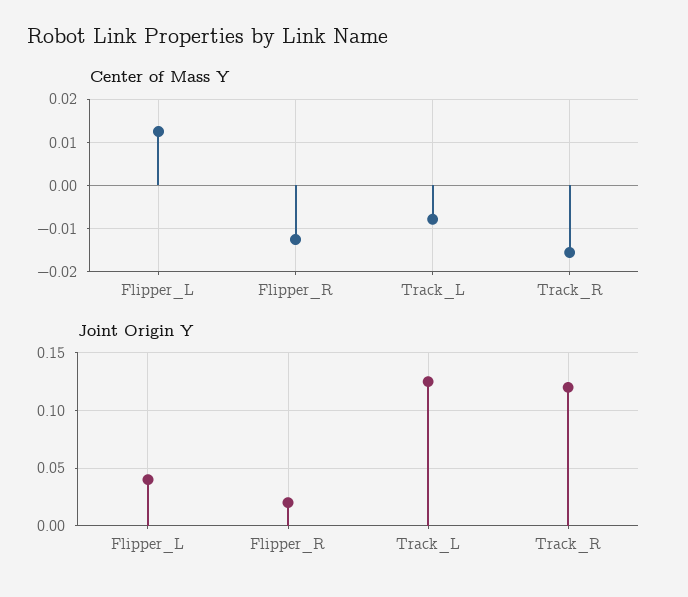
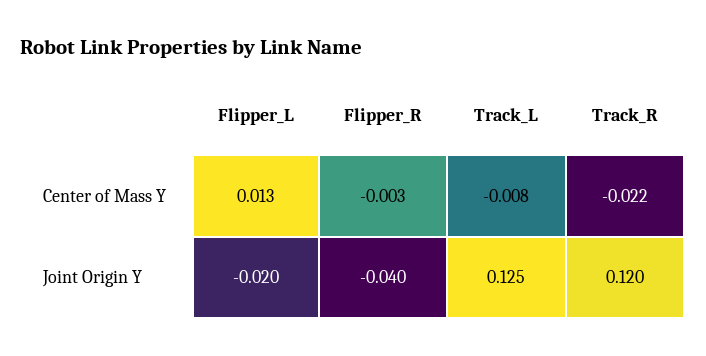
Center of Mass Y, Flipper_R: -0.012 -> -0.003
Center of Mass Y, Track_R: -0.016 -> -0.022
Joint Origin Y, Flipper_L: 0.04 -> -0.02
Joint Origin Y, Flipper_R: 0.02 -> -0.04

